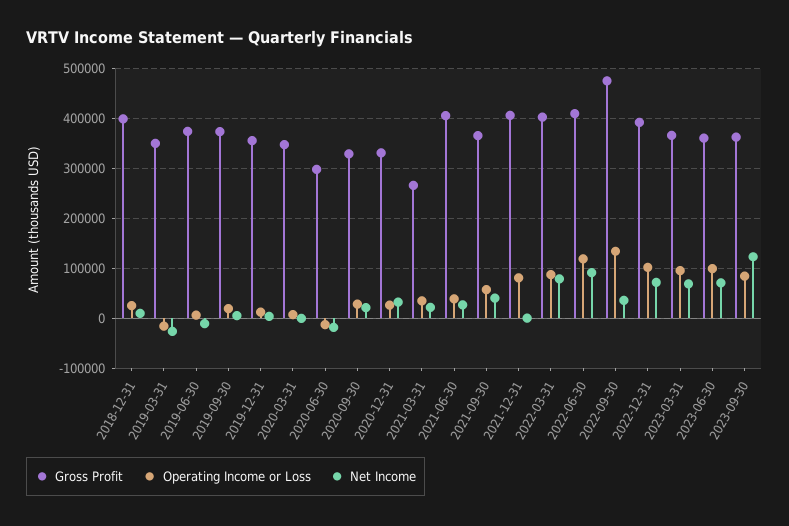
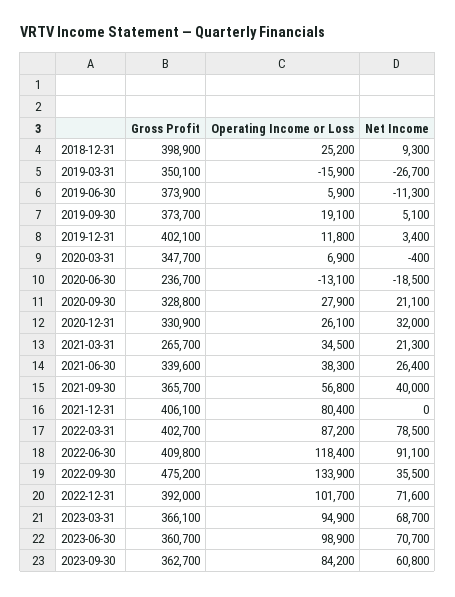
Gross Profit, 2019-12-31: 360000 -> 402100
Gross Profit, 2020-06-30: 300000 -> 236700
Gross Profit, 2021-06-30: 400000 -> 339600
Net Income, 2023-09-30: 120000 -> 60800

